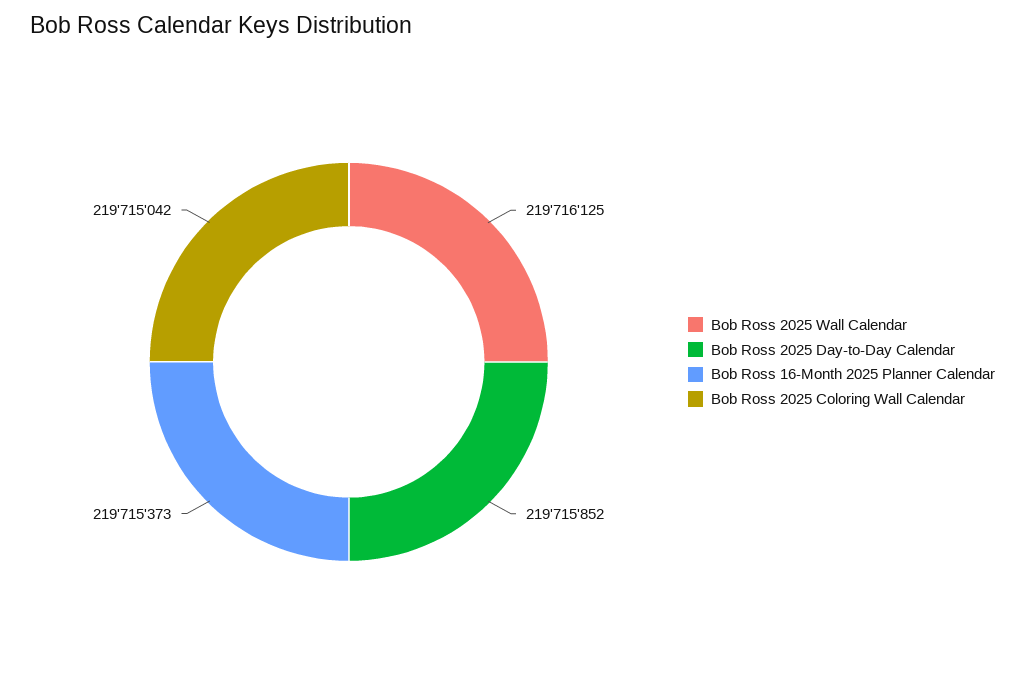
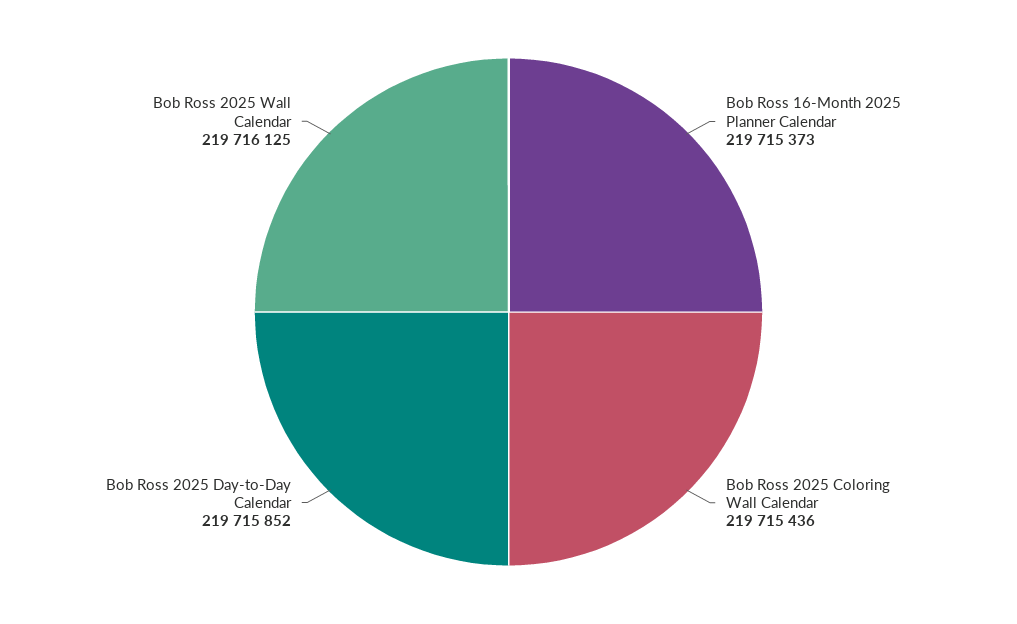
Bob Ross 2025 Coloring Wall Calendar: 219715042 -> 219715436

